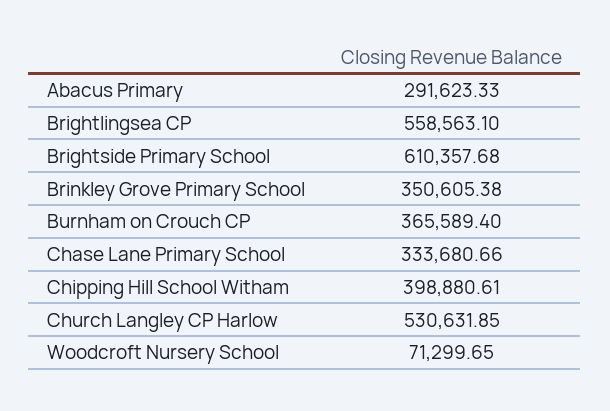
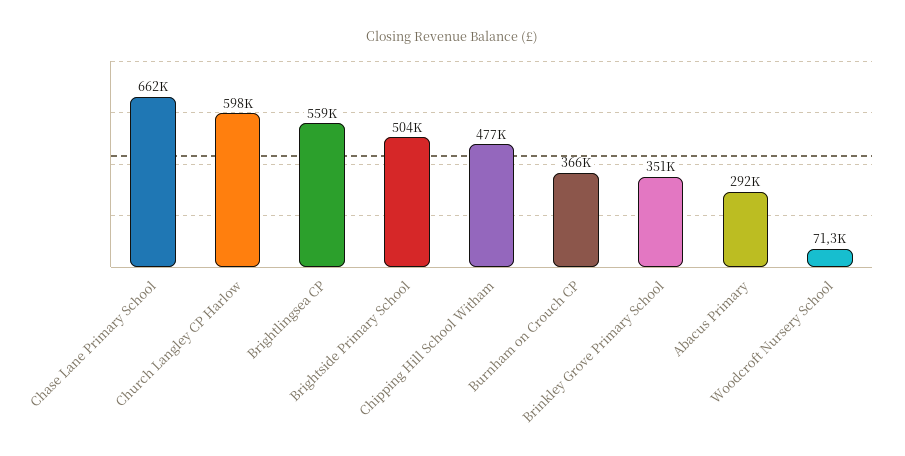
Brightside Primary School: 610357.68 -> 504000
Chase Lane Primary School: 333680.66 -> 662000
Chipping Hill School Witham: 398880.61 -> 477000
Church Langley CP Harlow: 530631.85 -> 598000

